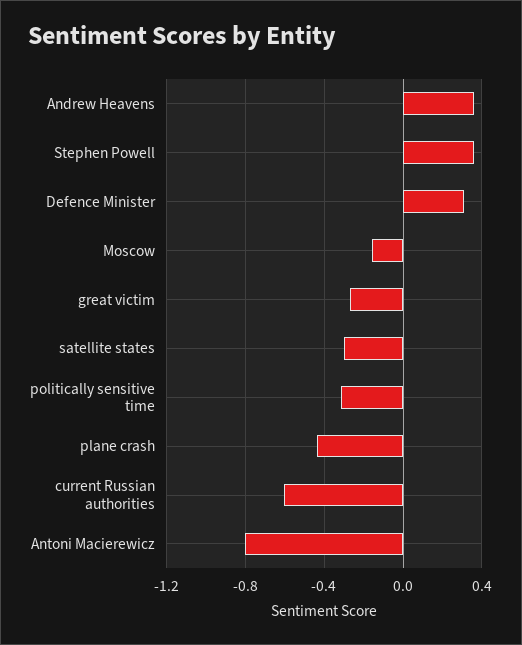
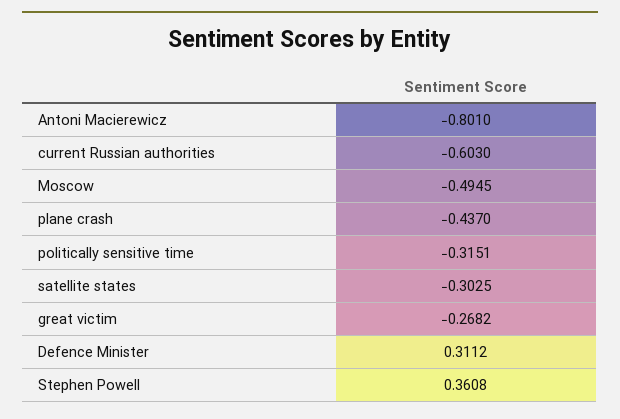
Andrew Heavens: 0.35 -> none
Moscow: -0.15 -> -0.4945

